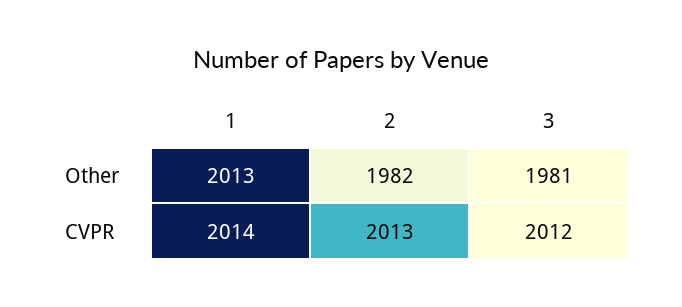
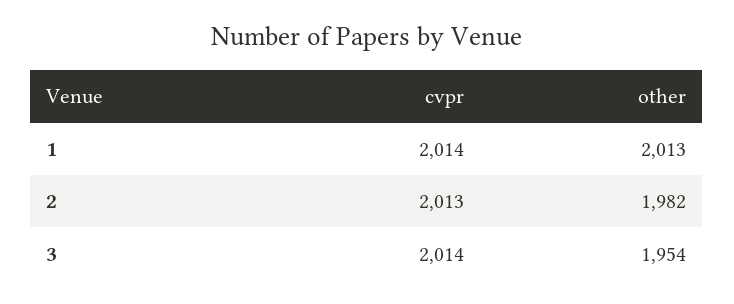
3, Other: 1981 -> 1954
3, CVPR: 2012 -> 2014

